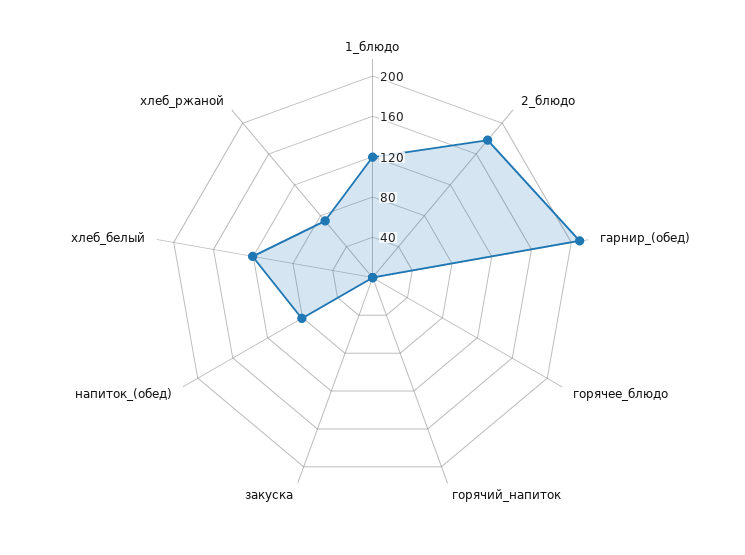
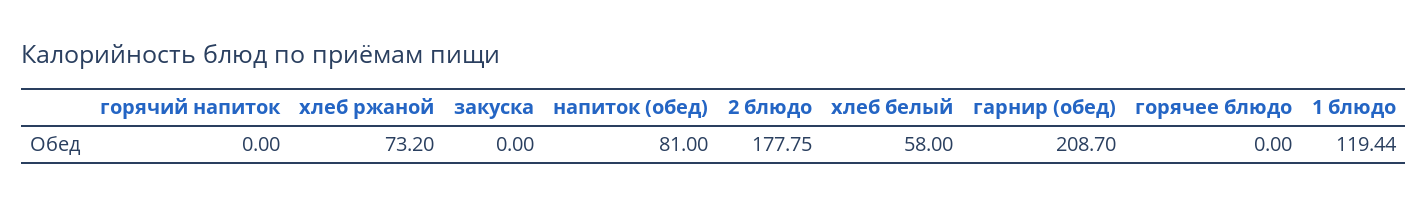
хлеб_белый: 120 -> 58

